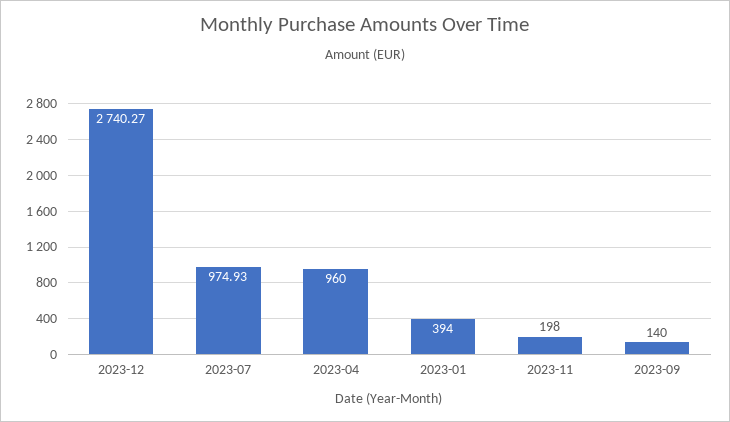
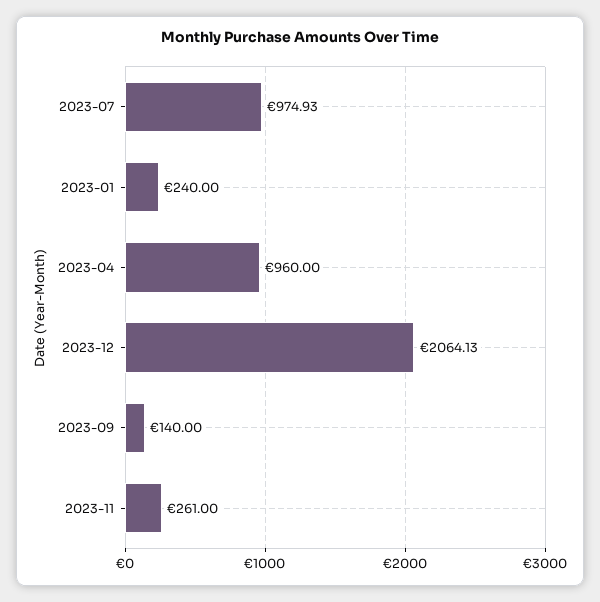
2023-12: 2740.27 -> 2064.13
2023-01: 394 -> 240
2023-11: 198 -> 261

